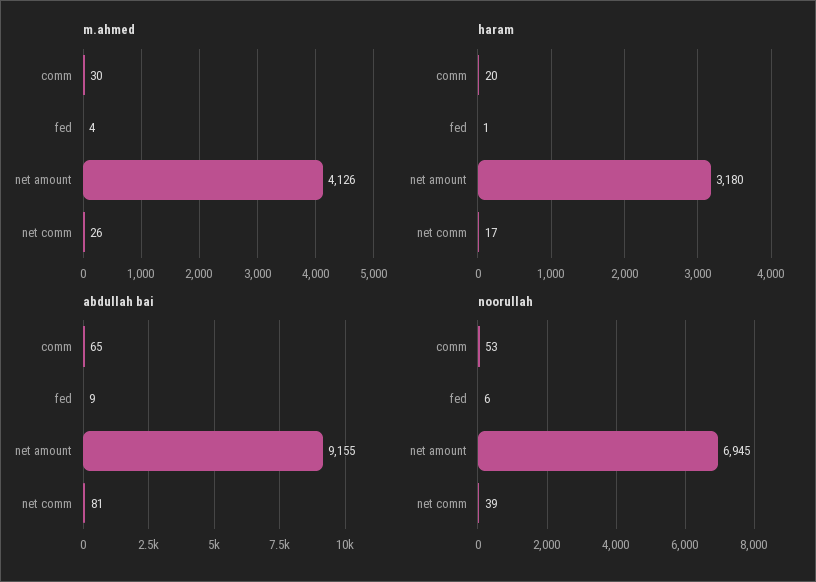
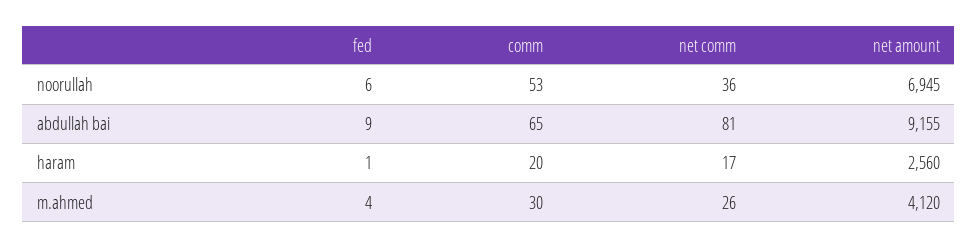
m.ahmed, net amount: 4126 -> 4120
haram, net amount: 3180 -> 2560
noorullah, net comm: 39 -> 36

